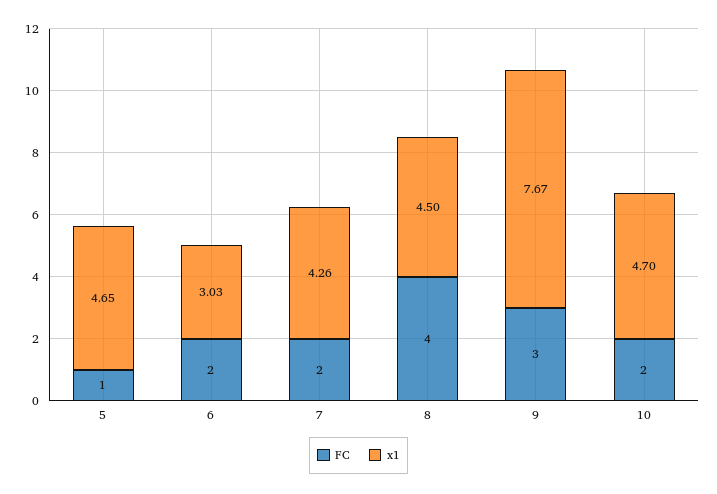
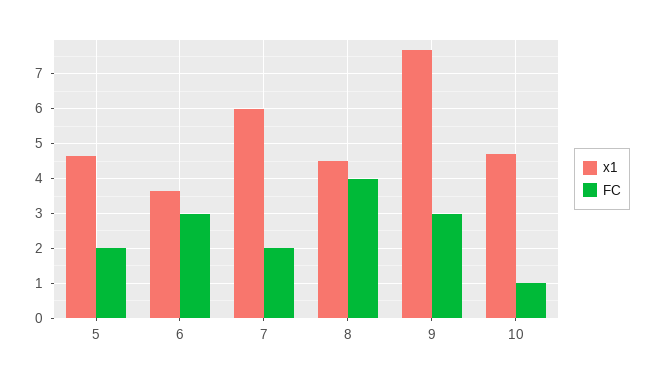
FC, 5: 1 -> 2
FC, 6: 2 -> 3
x1, 6: 3.03 -> 3.6
x1, 7: 4.26 -> 6
FC, 10: 2 -> 1

